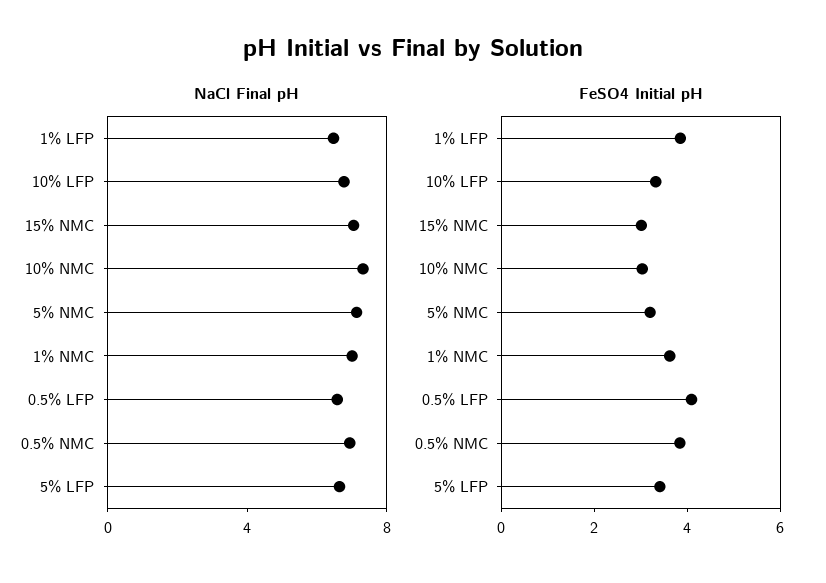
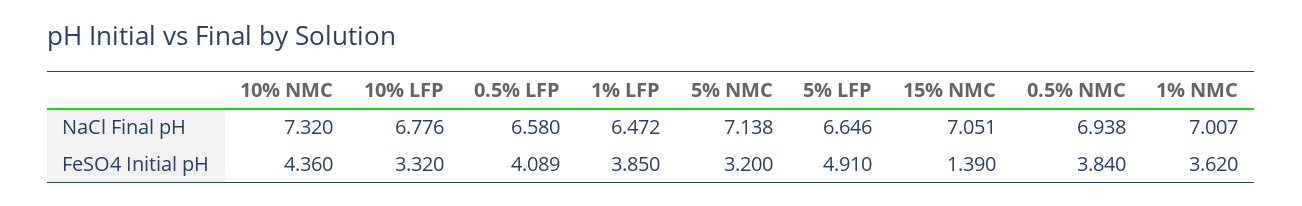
FeSO4 Initial pH, 15% NMC: 3 -> 1.39
FeSO4 Initial pH, 10% NMC: 3 -> 4.36
FeSO4 Initial pH, 5% LFP: 3.5 -> 4.91

